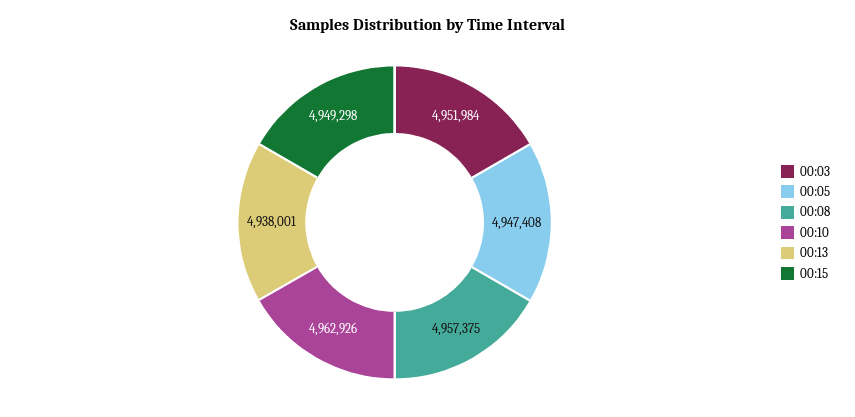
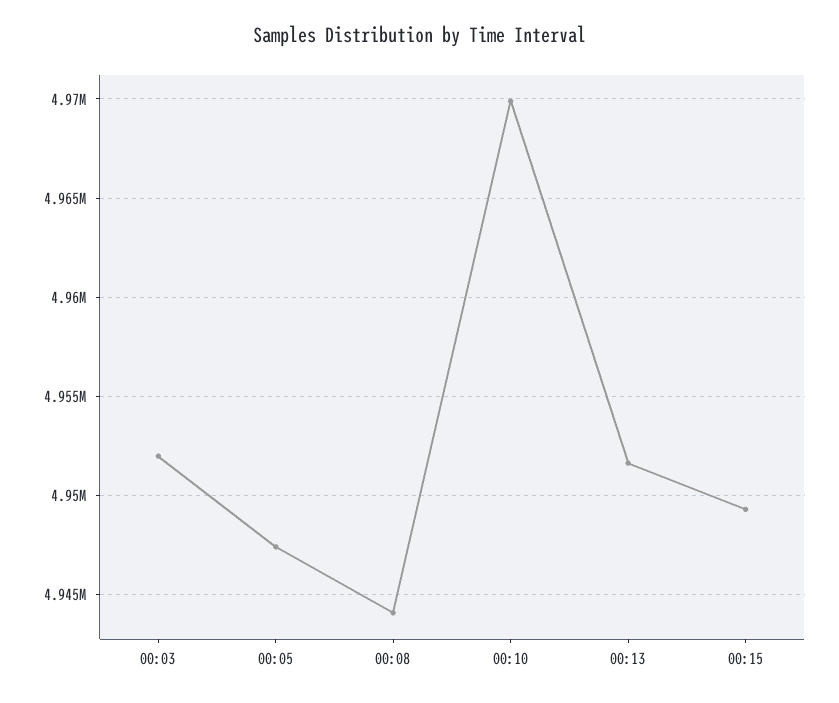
00:08: 4957375 -> 4944000
00:10: 4962926 -> 4970000
00:13: 4938001 -> 4951500

